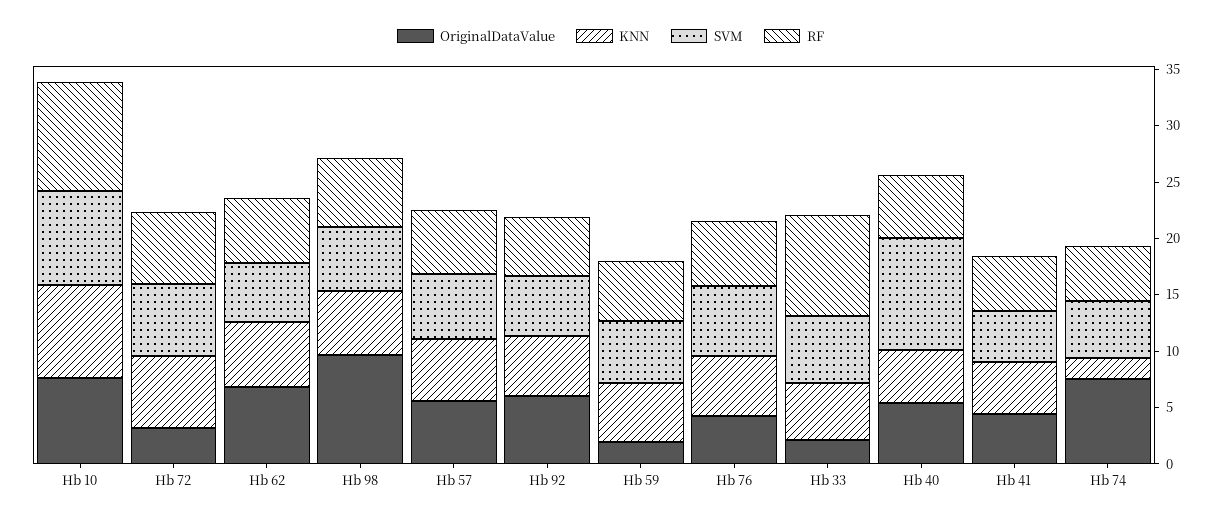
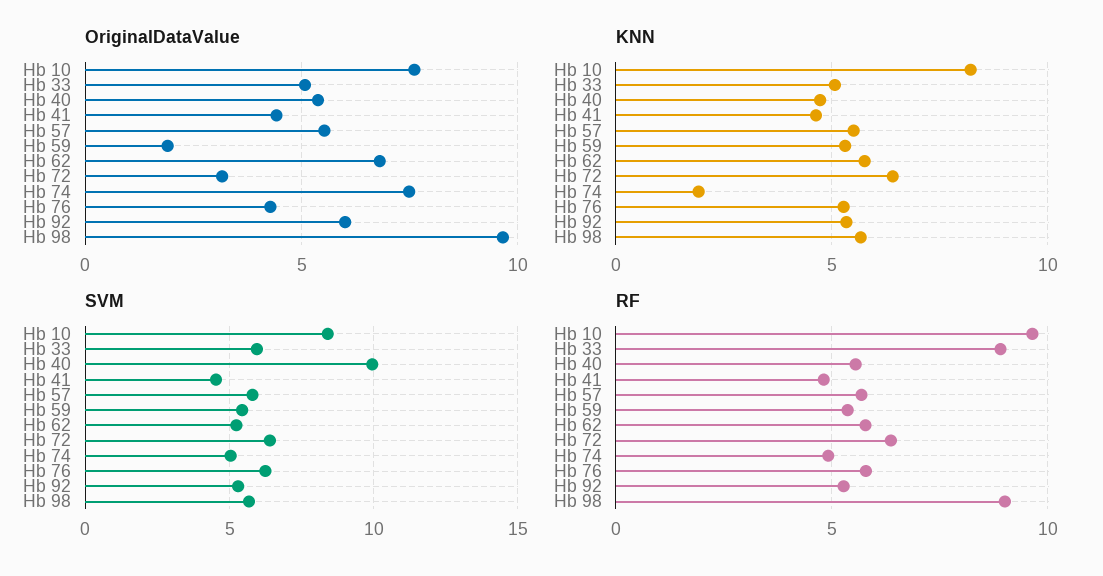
RF, Hb 98: 6 -> 9
OriginalDataValue, Hb 33: 2 -> 5

